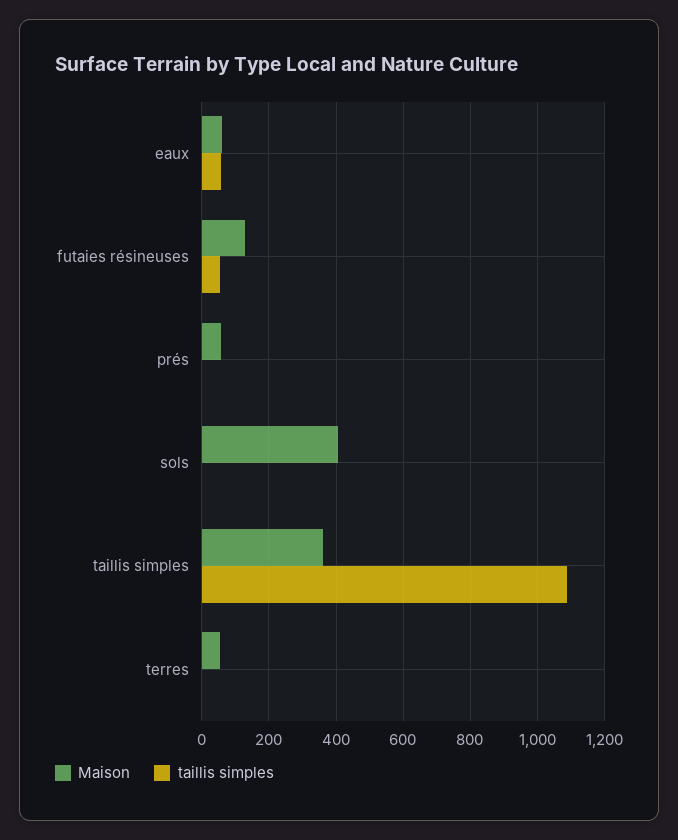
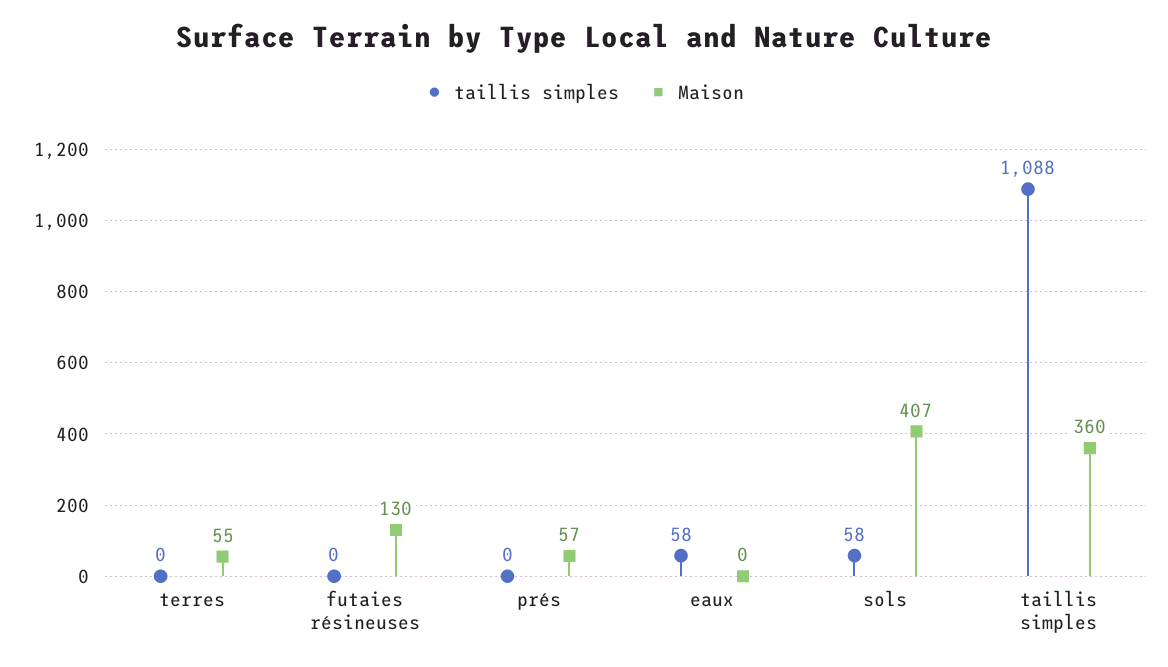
Maison, eaux: 60 -> 0
taillis simples, futaies résineuses: 60 -> 0
taillis simples, sols: 0 -> 58

